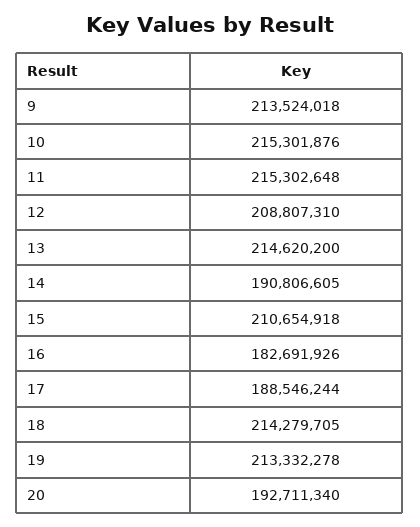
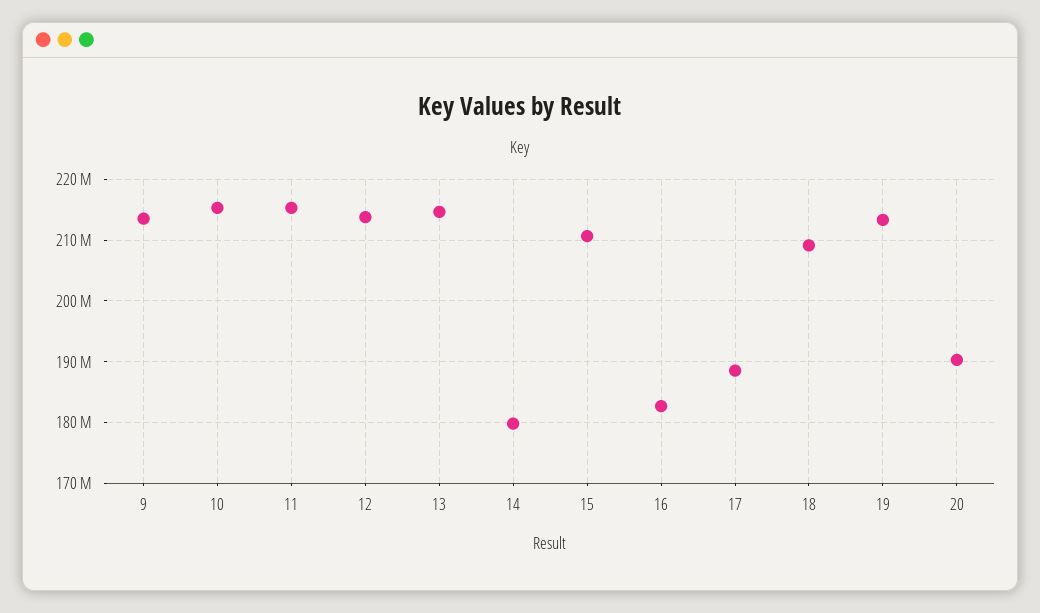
12: 208807310 -> 214000000
14: 190806605 -> 180000000
18: 214279705 -> 209000000
20: 192711340 -> 190000000

